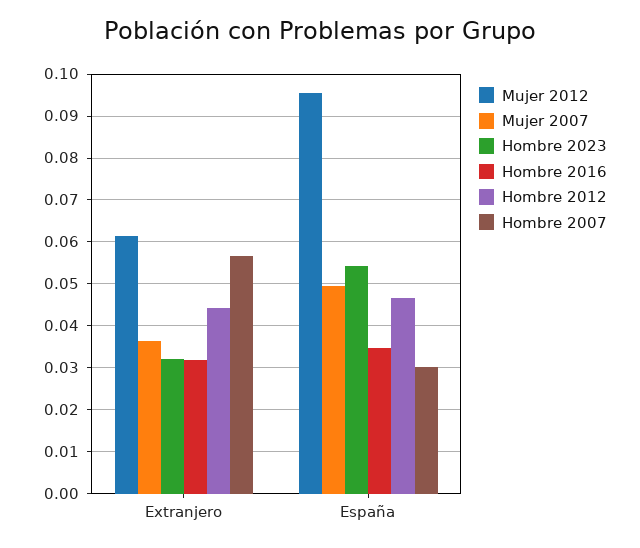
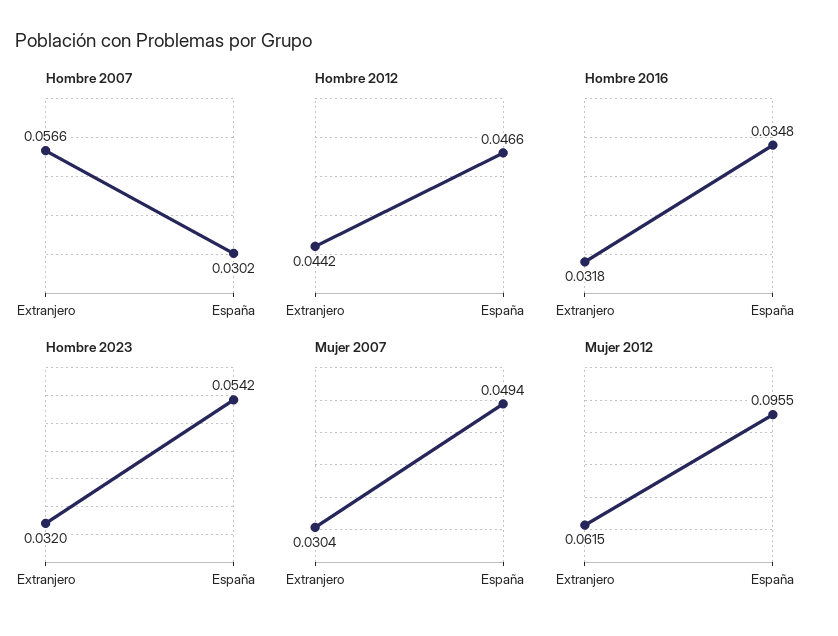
Mujer 2007, Extranjero: 0.036 -> 0.0304

